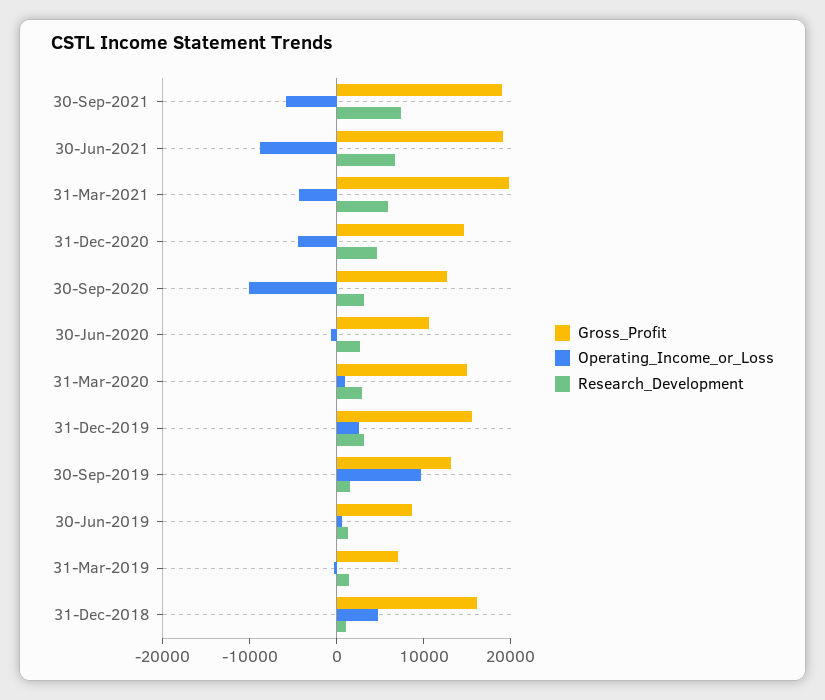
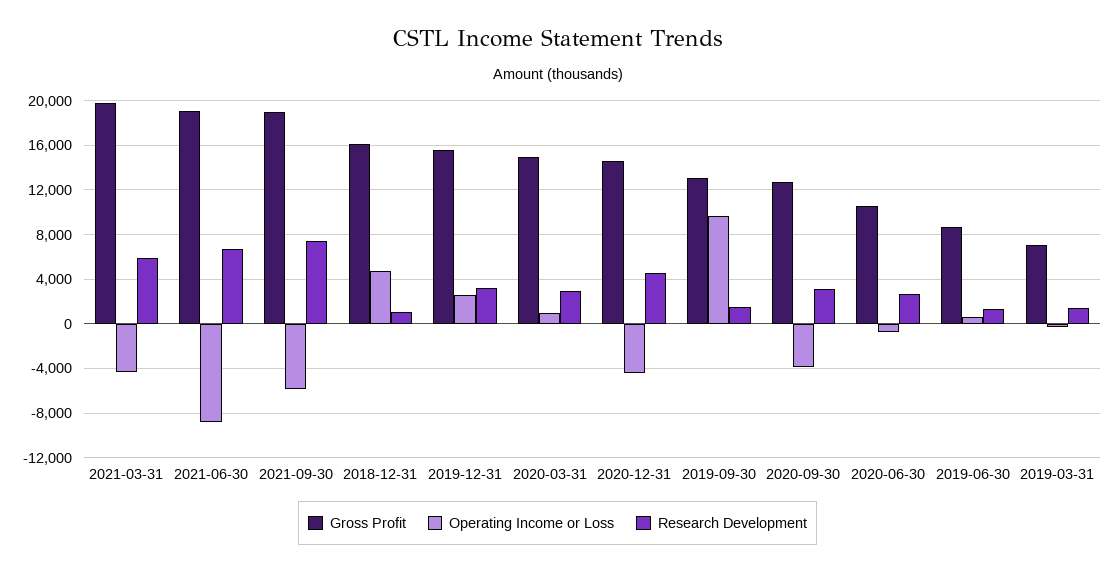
Operating_Income_or_Loss, 30-Sep-2020: -10000 -> -4000

